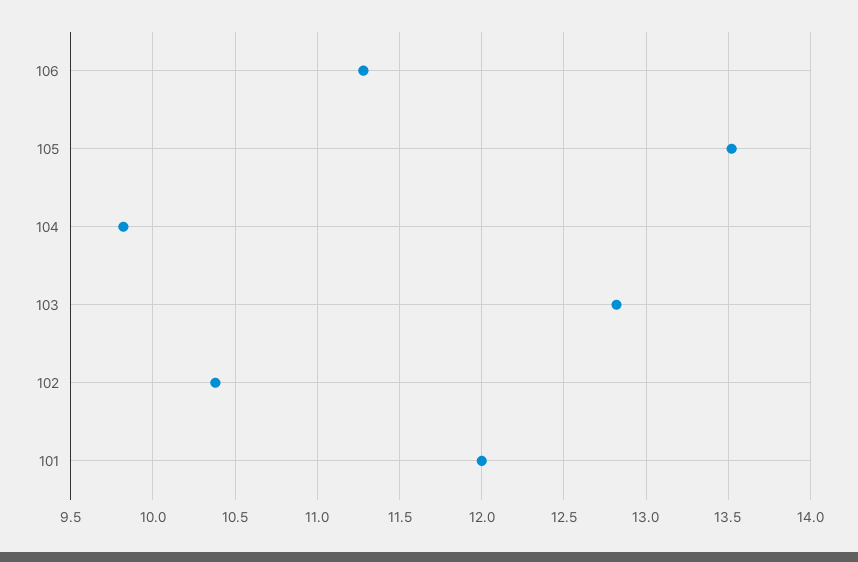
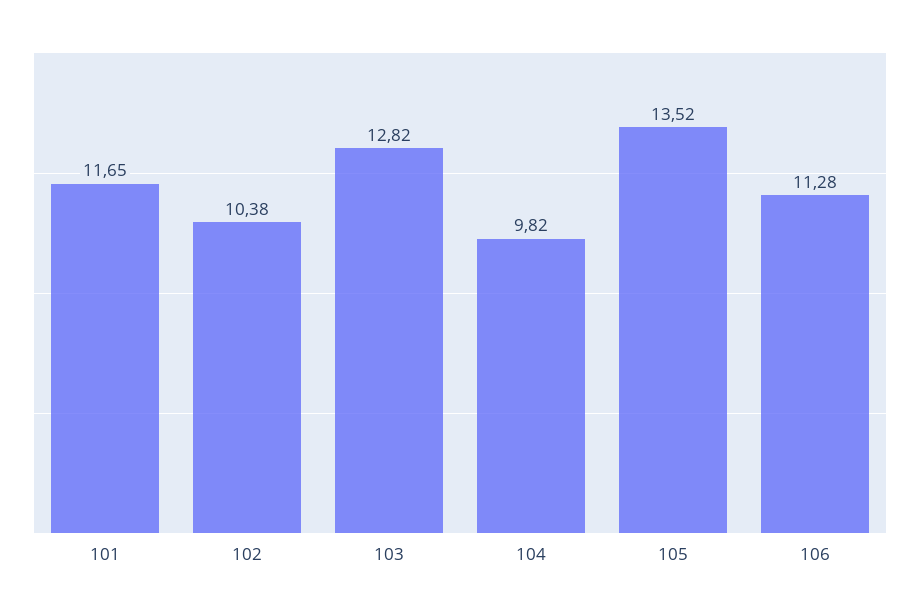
101: 12 -> 11.65

